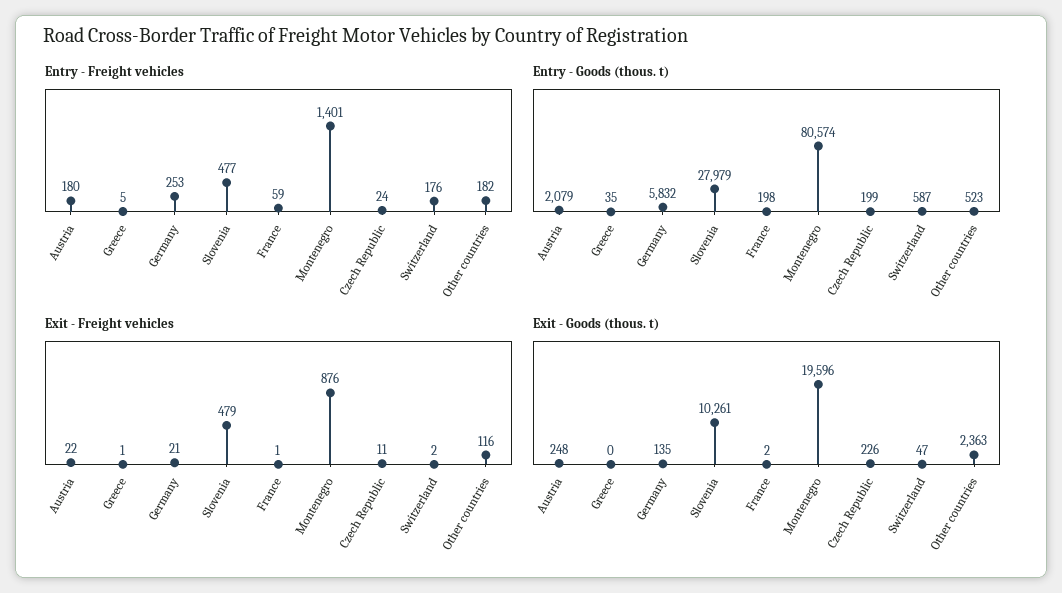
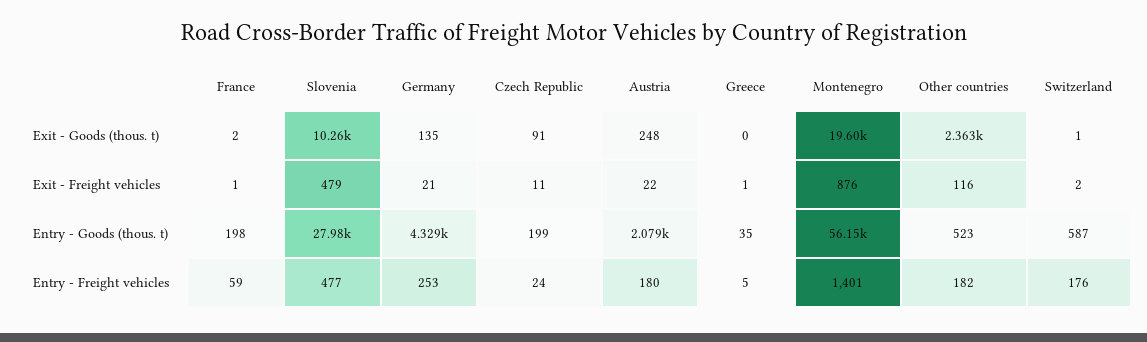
Entry - Goods (thous. t), Germany: 5832 -> 4329
Entry - Goods (thous. t), Montenegro: 80574 -> 56150
Exit - Goods (thous. t), Czech Republic: 226 -> 91
Exit - Goods (thous. t), Switzerland: 47 -> 1

